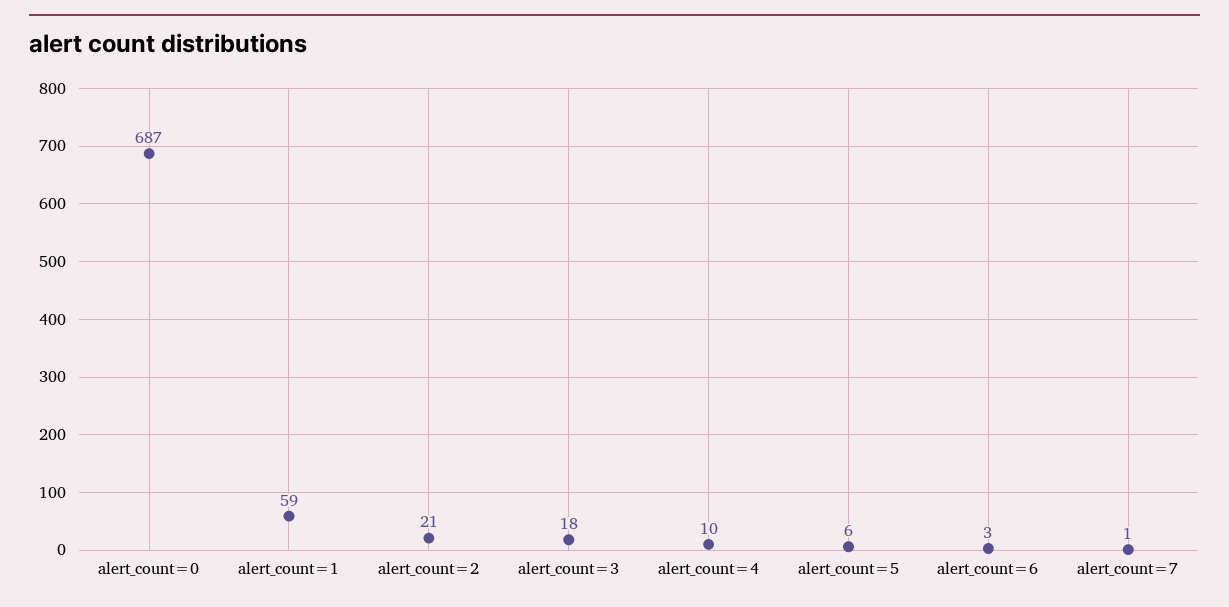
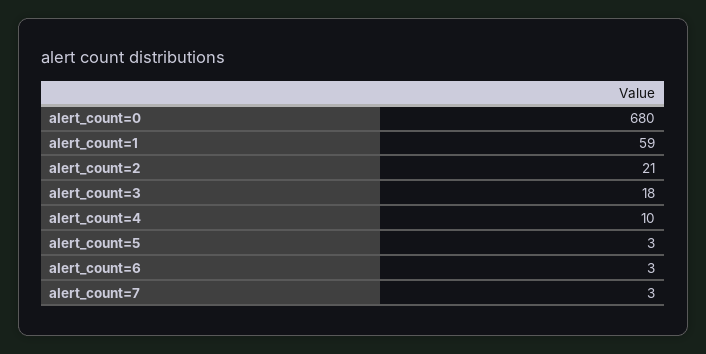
alert_count=0: 687 -> 680
alert_count=5: 6 -> 3
alert_count=7: 1 -> 3

